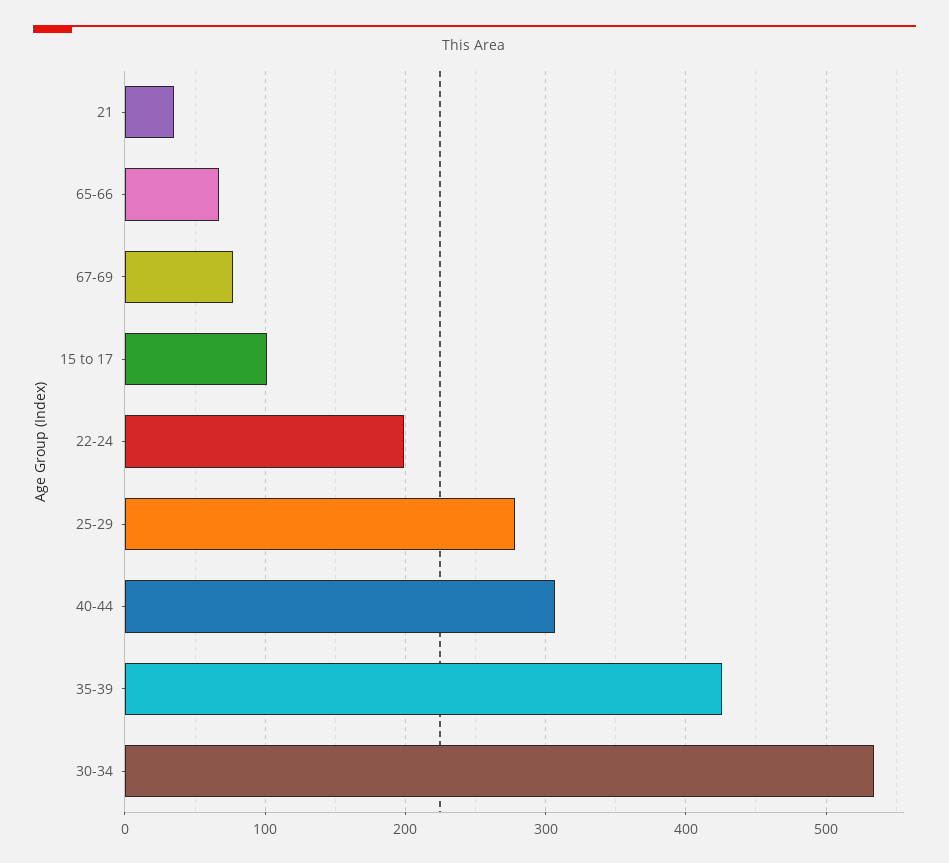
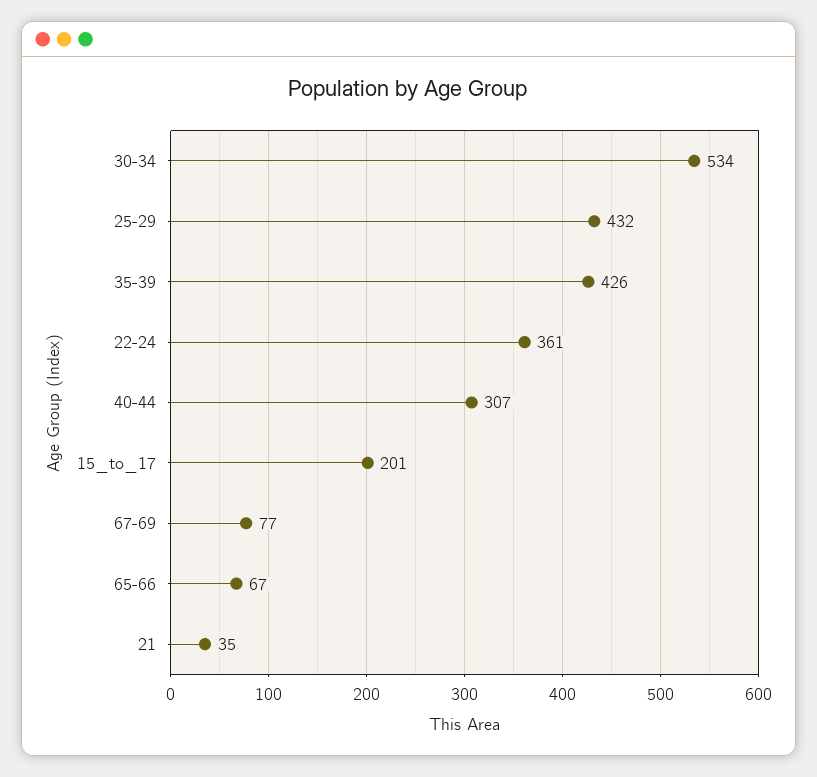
15 to 17: 100 -> 201
22-24: 200 -> 361
25-29: 280 -> 432

